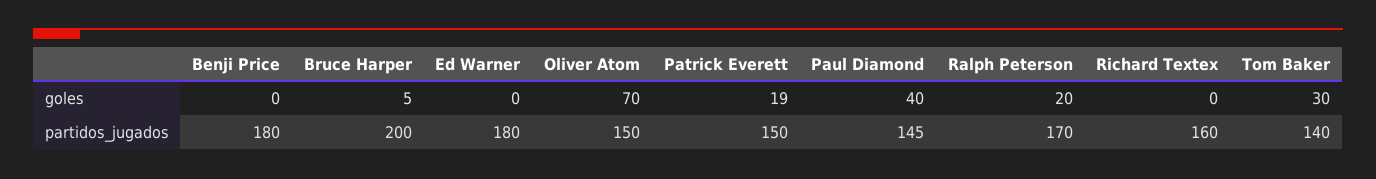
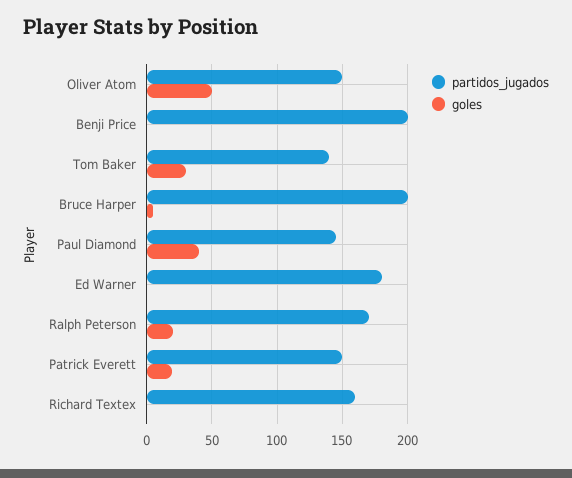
goles, Oliver Atom: 70 -> 50
partidos_jugados, Benji Price: 180 -> 200

